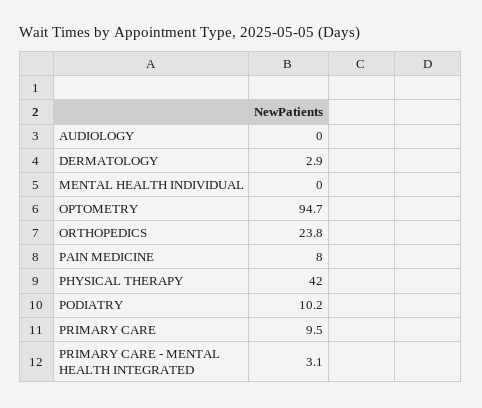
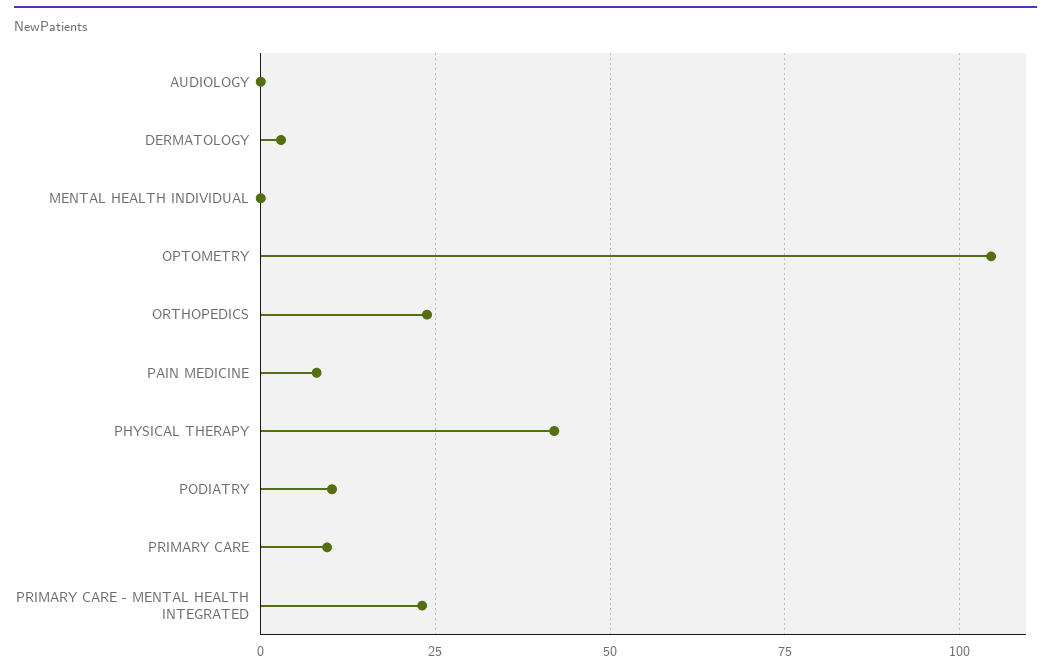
OPTOMETRY: 94.7 -> 105
PRIMARY CARE - MENTAL HEALTH INTEGRATED: 3.1 -> 22.5

